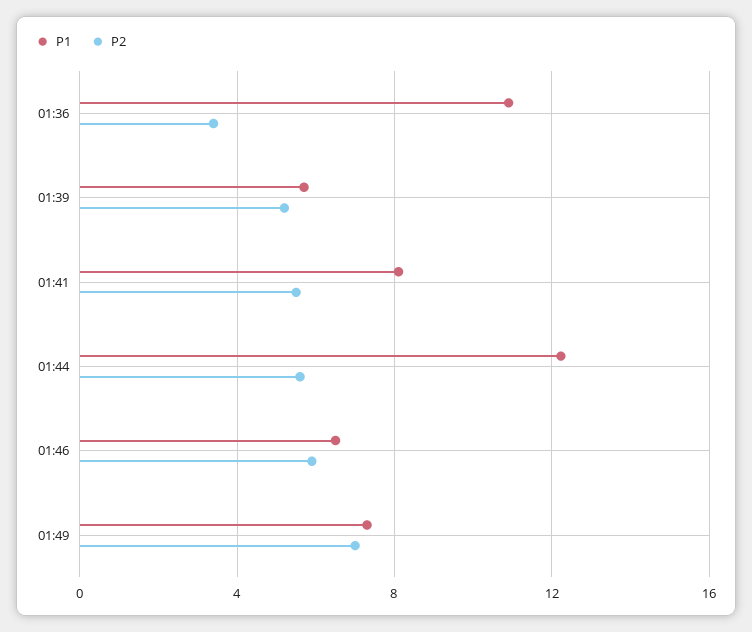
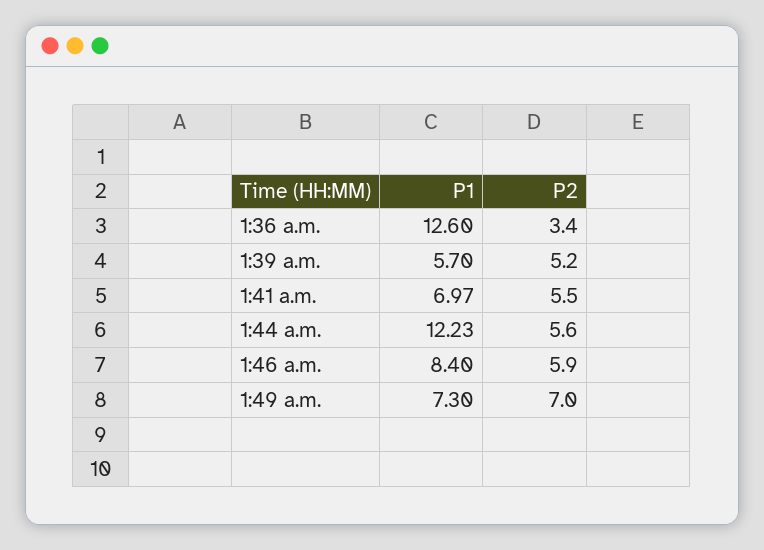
P1, 01:36: 11 -> 12.6
P1, 01:41: 8 -> 6.97
P1, 01:46: 6.5 -> 8.4

